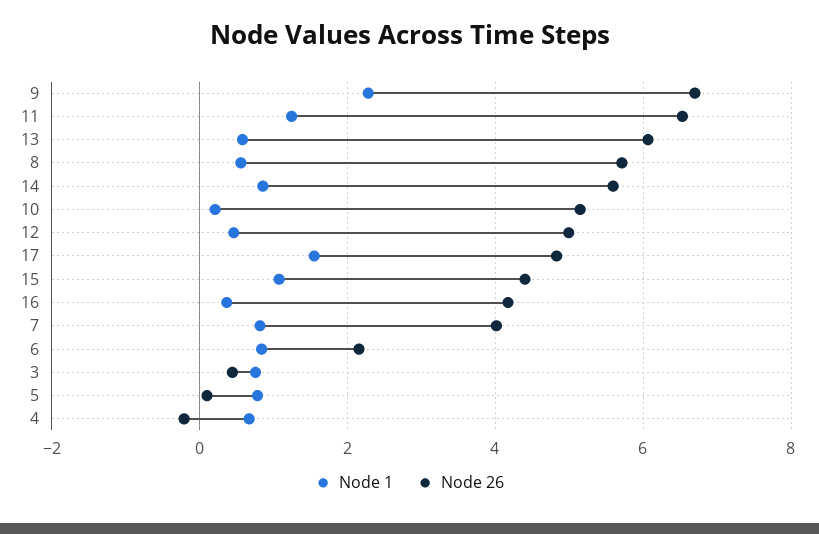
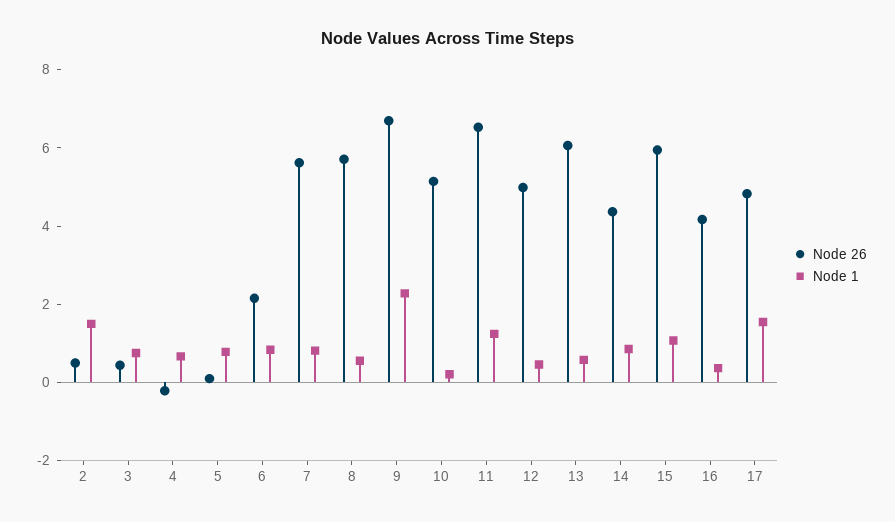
Node 26, 14: 5.6 -> 4.5
Node 26, 15: 4.4 -> 6
Node 26, 7: 4 -> 5.5
Node 26, 2: none -> 0.5
Node 1, 2: none -> 1.5

